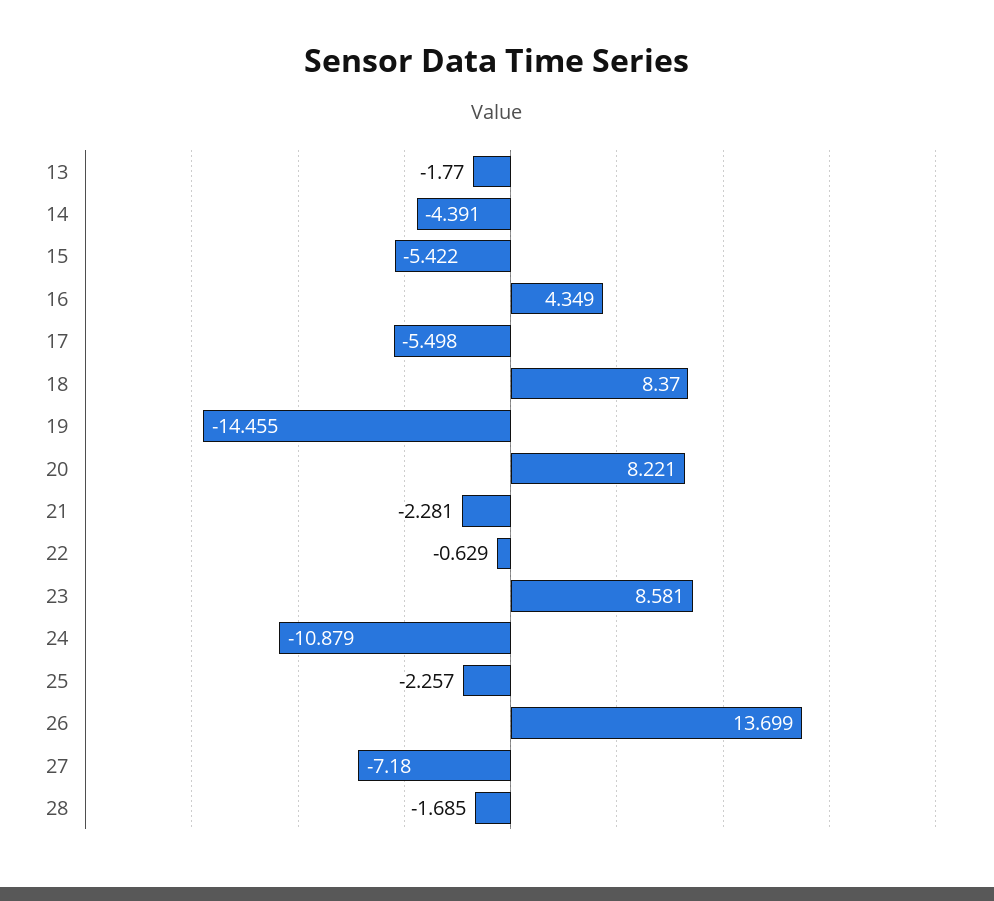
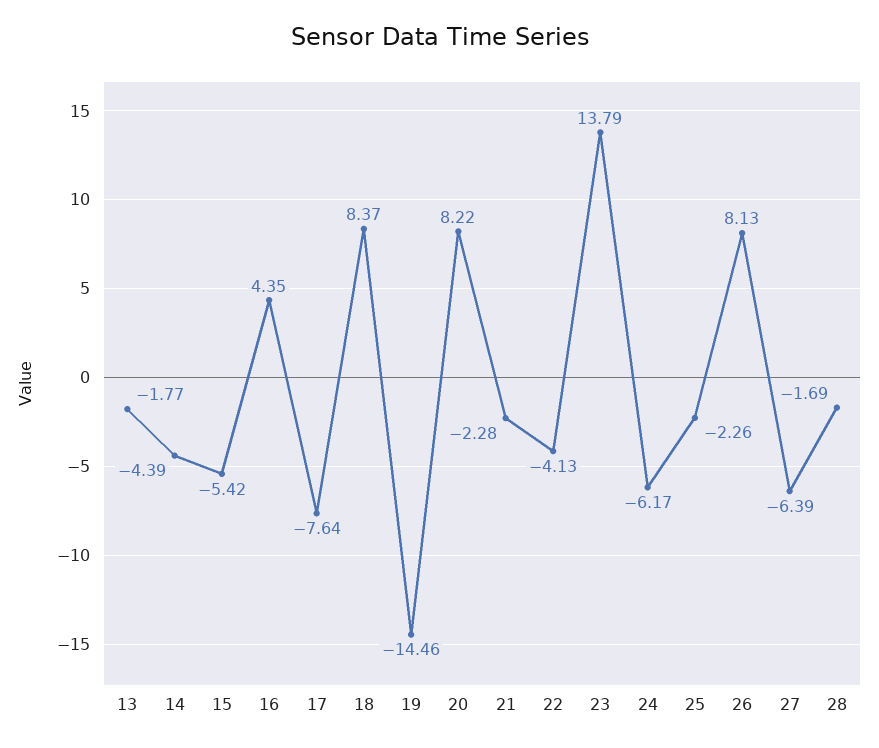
17: -5.498 -> -7.64
22: -0.629 -> -4.13
23: 8.581 -> 13.79
24: -10.879 -> -6.17
26: 13.699 -> 8.13
27: -7.18 -> -6.39

